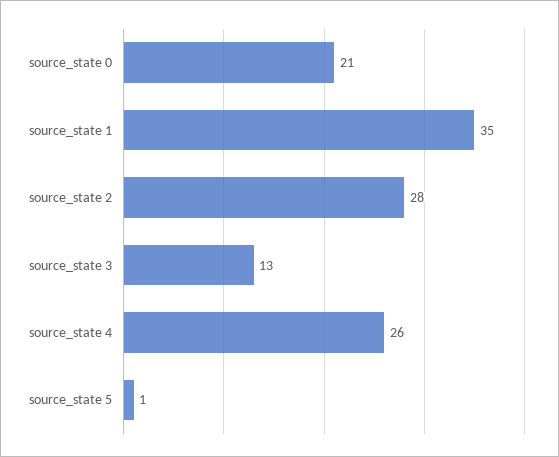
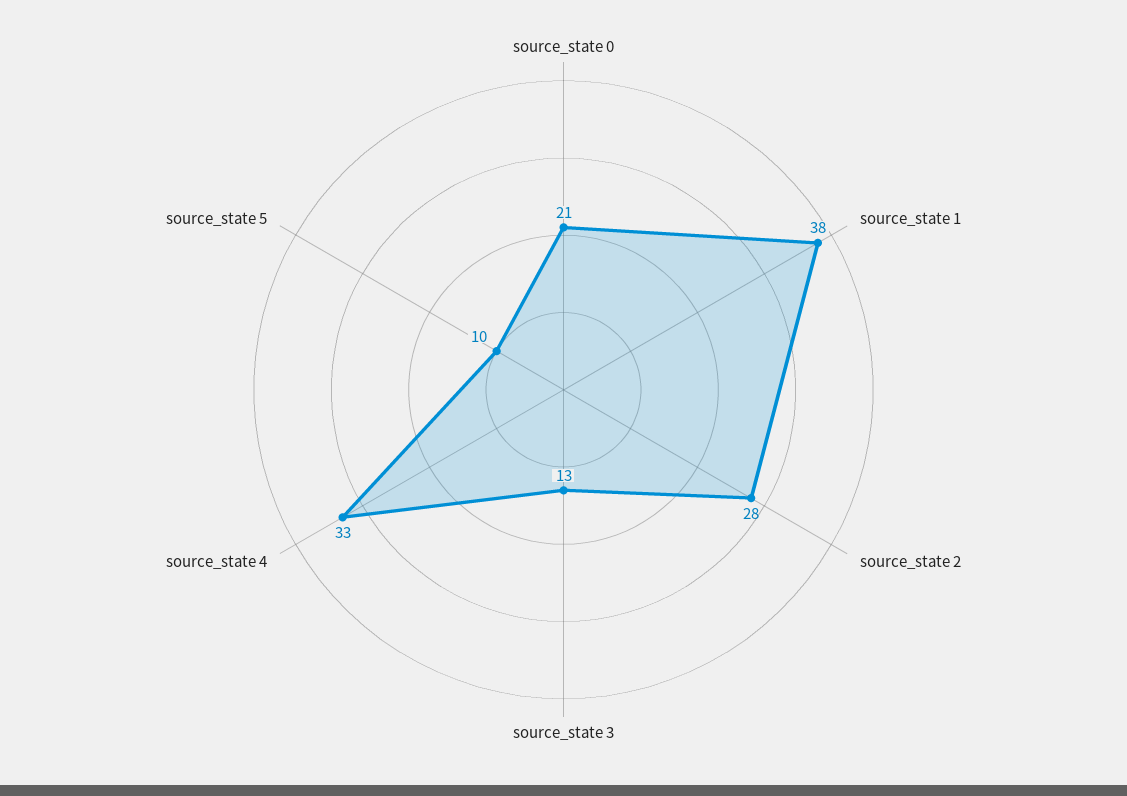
source_state 1: 35 -> 38
source_state 4: 26 -> 33
source_state 5: 1 -> 10

